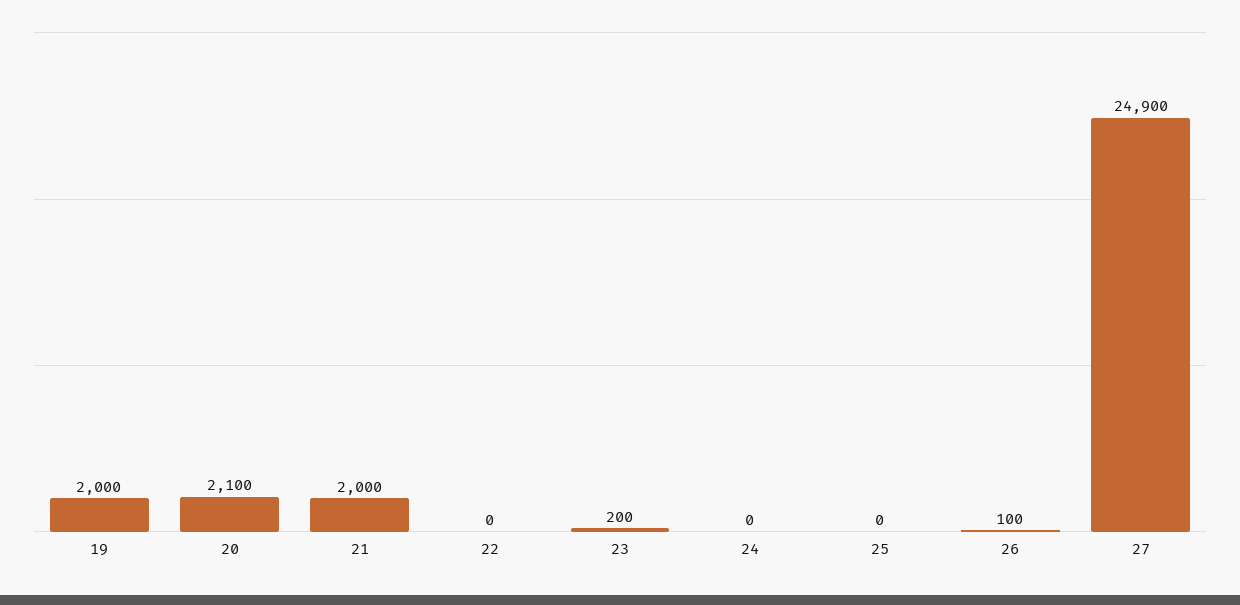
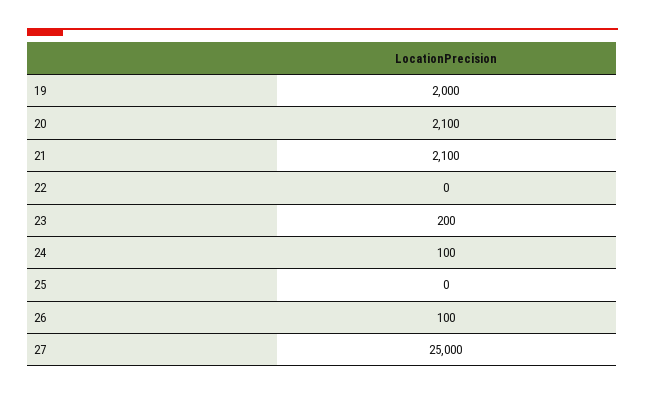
21: 2000 -> 2100
24: 0 -> 100
27: 24900 -> 25000

